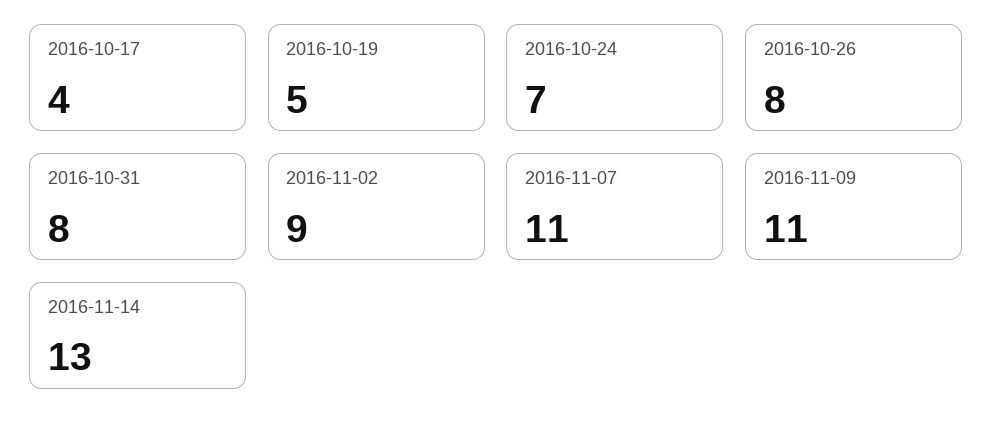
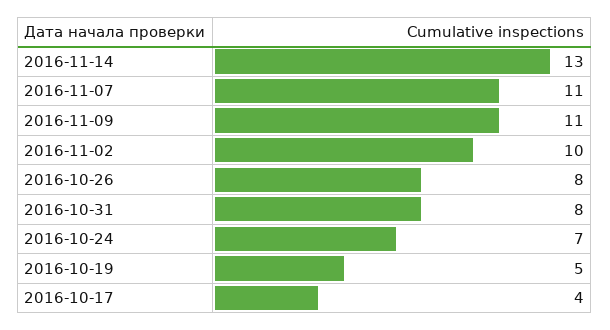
2016-11-02: 9 -> 10

